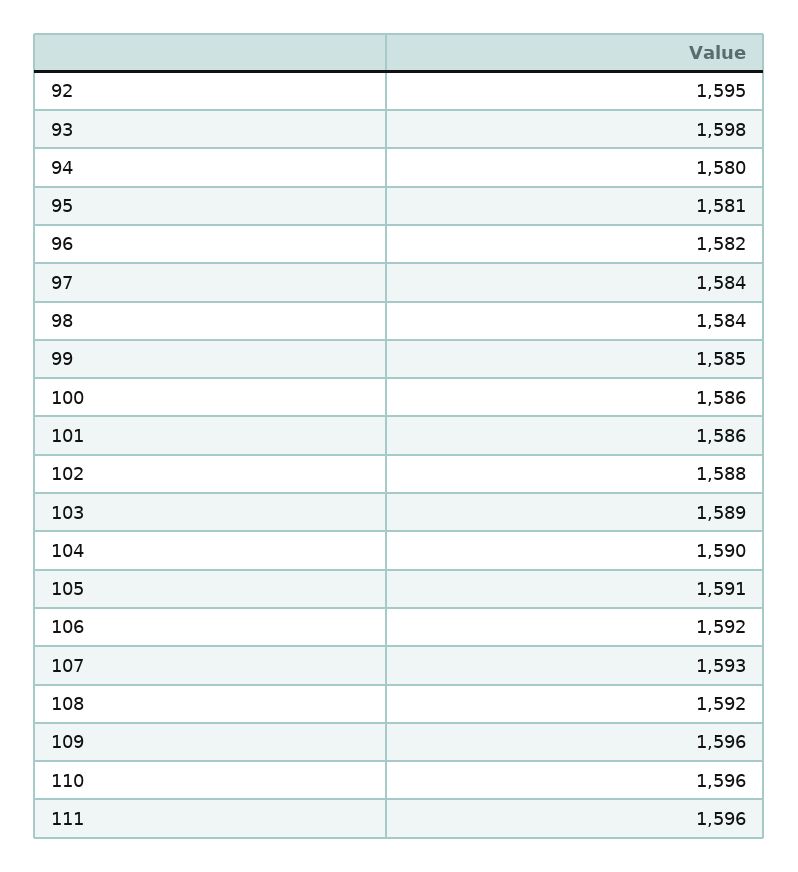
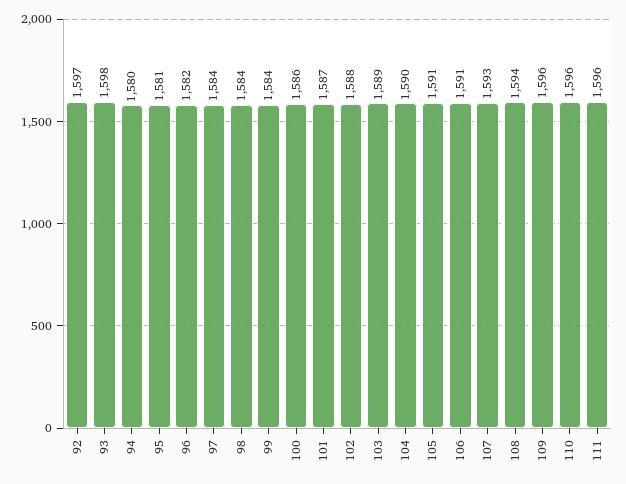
92: 1595 -> 1597
99: 1585 -> 1584
101: 1586 -> 1587
106: 1592 -> 1591
108: 1592 -> 1594

